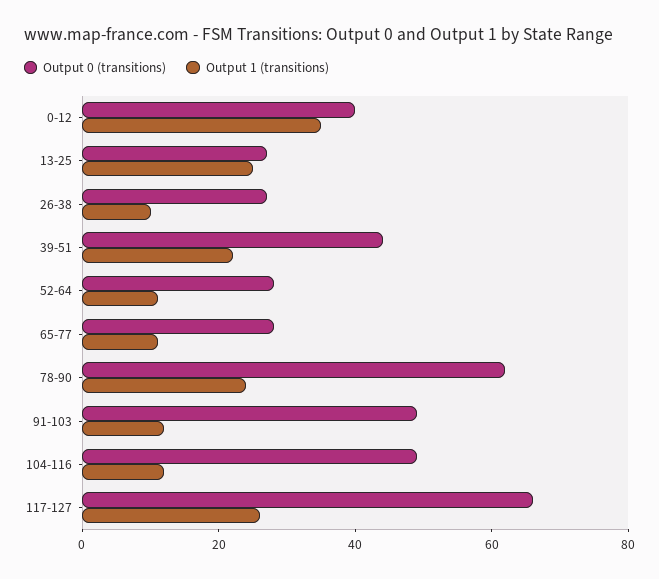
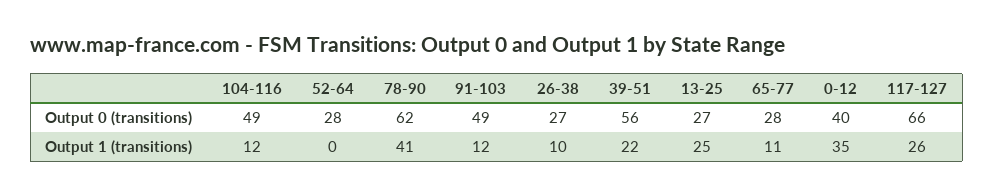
Output 0 (transitions), 39-51: 45 -> 56
Output 1 (transitions), 52-64: 10 -> 0
Output 1 (transitions), 78-90: 25 -> 41

